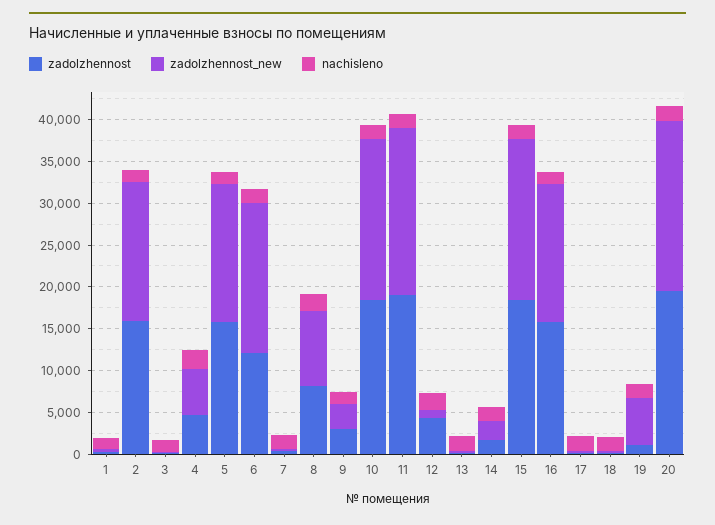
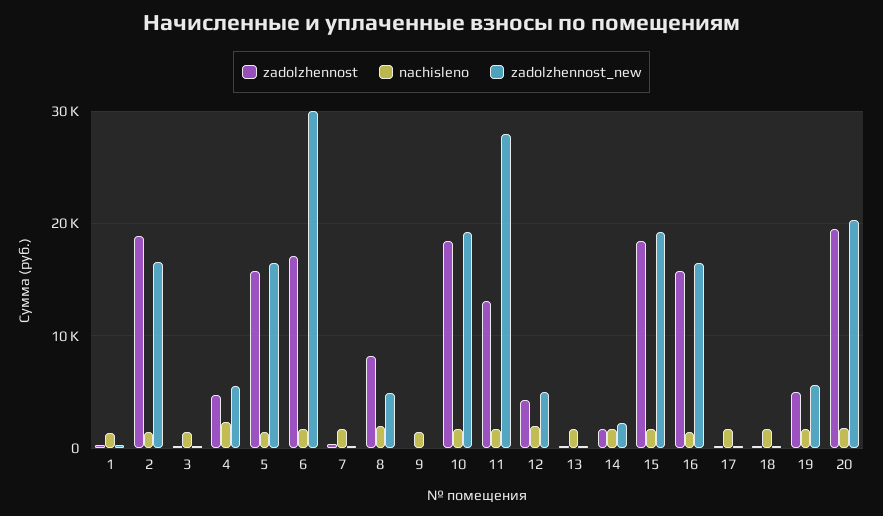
zadolzhennost, 2: 16000 -> 19000
zadolzhennost, 6: 12000 -> 17000
zadolzhennost_new, 6: 18000 -> 30000
zadolzhennost_new, 8: 9000 -> 5000
zadolzhennost, 9: 3000 -> 0
zadolzhennost_new, 9: 3000 -> 0
zadolzhennost, 11: 19000 -> 13000
zadolzhennost_new, 11: 20000 -> 28000
zadolzhennost_new, 12: 1000 -> 5000
zadolzhennost, 19: 1000 -> 5000

